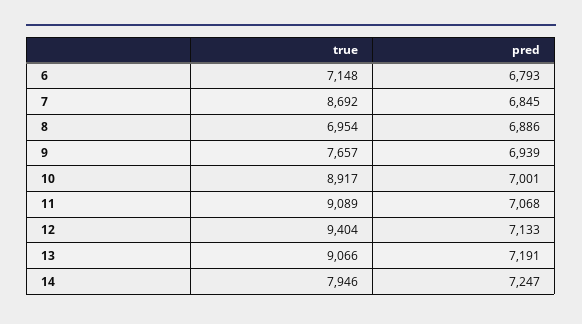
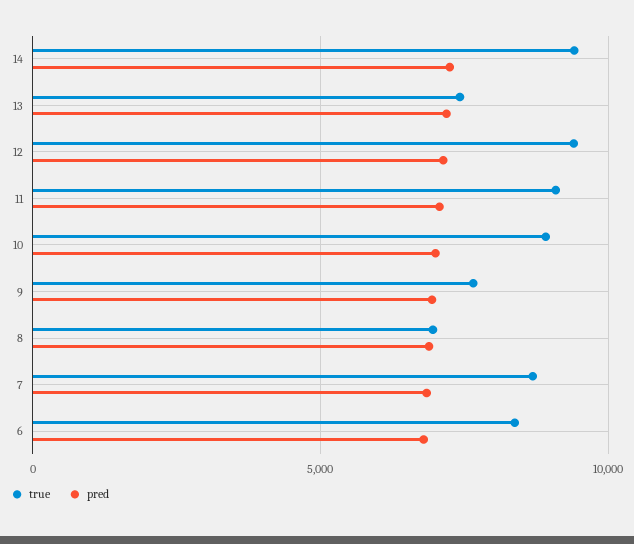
true, 6: 7148 -> 8500
true, 13: 9066 -> 7500
true, 14: 7946 -> 9500

